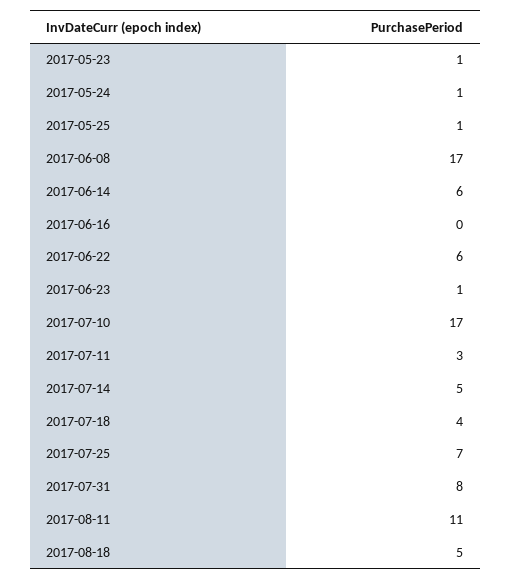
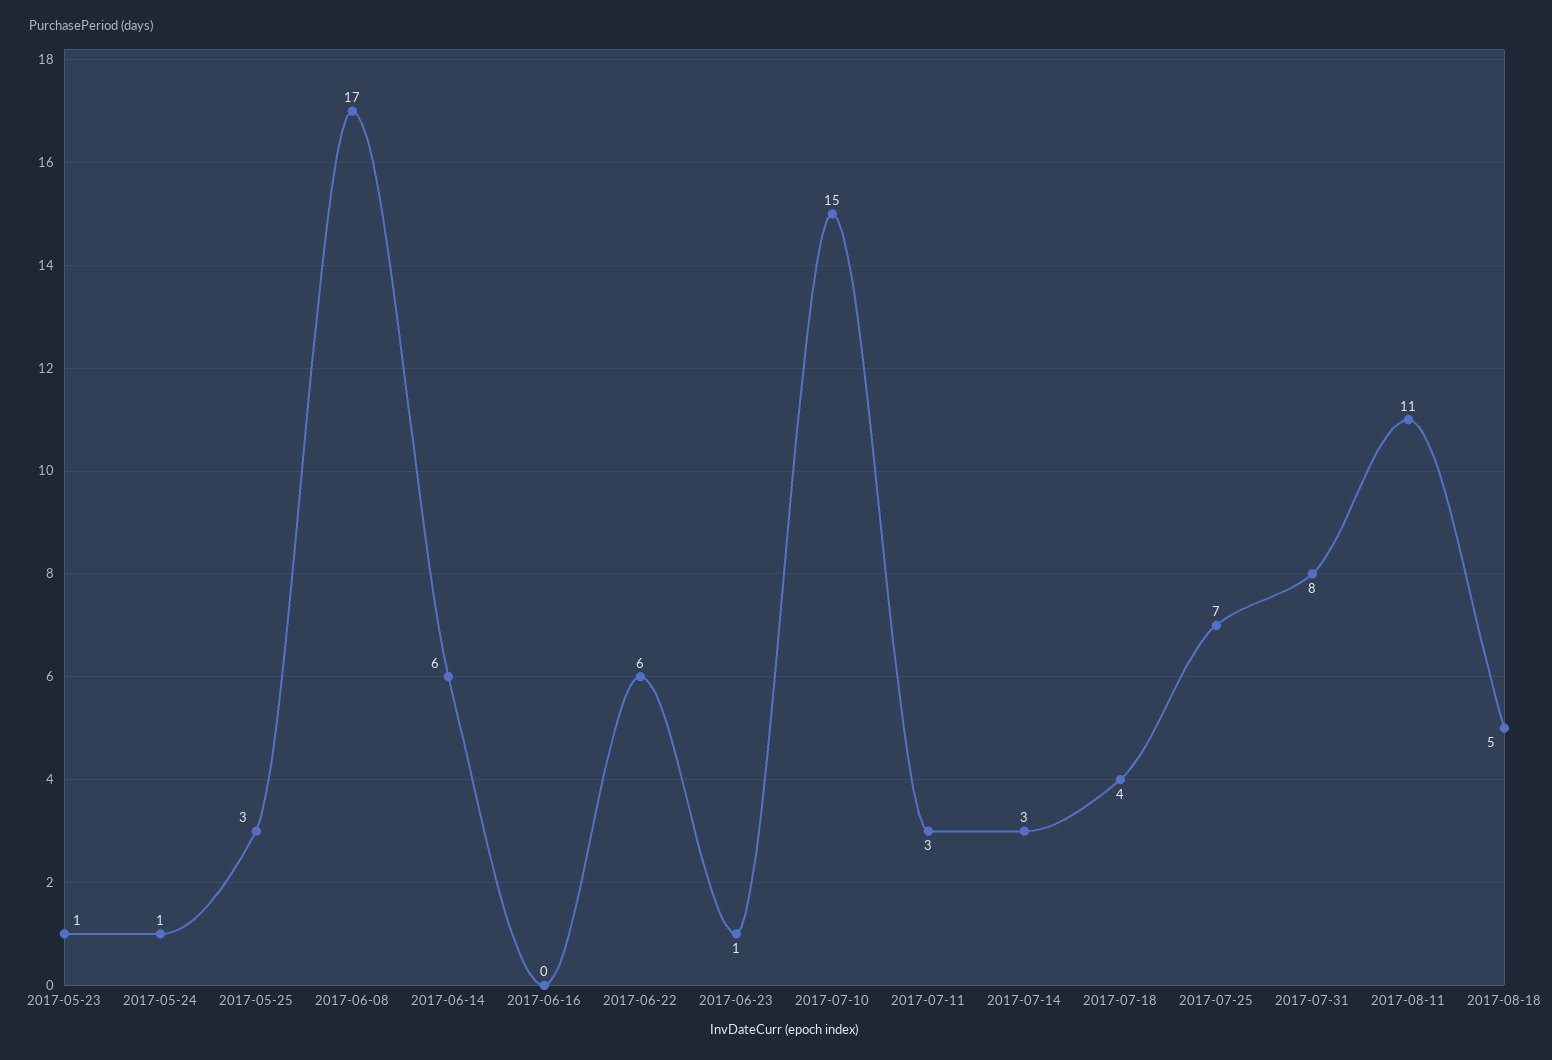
2017-05-25: 1 -> 3
2017-07-10: 17 -> 15
2017-07-14: 5 -> 3

